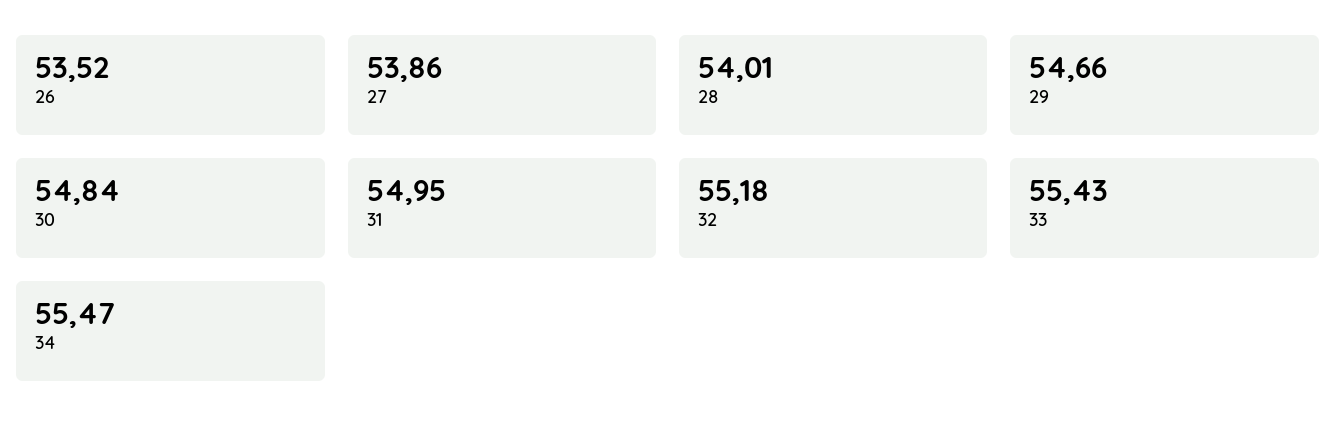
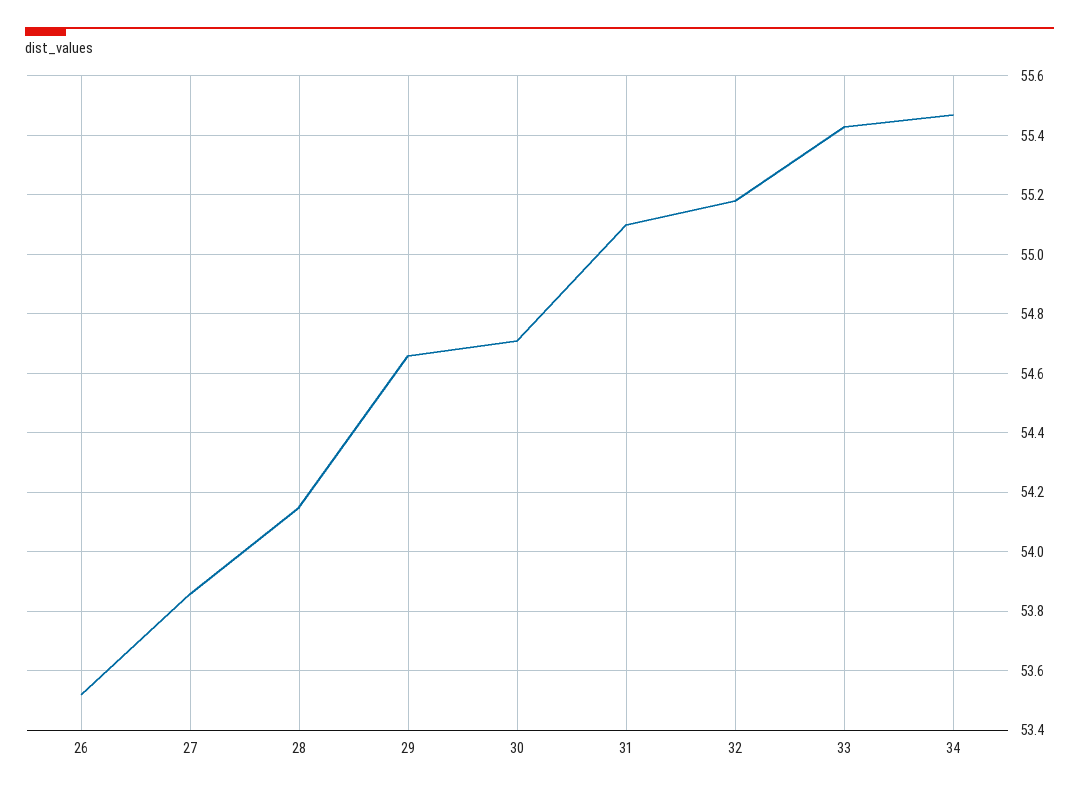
28: 54.01 -> 54.15
30: 54.84 -> 54.7
31: 54.95 -> 55.1

